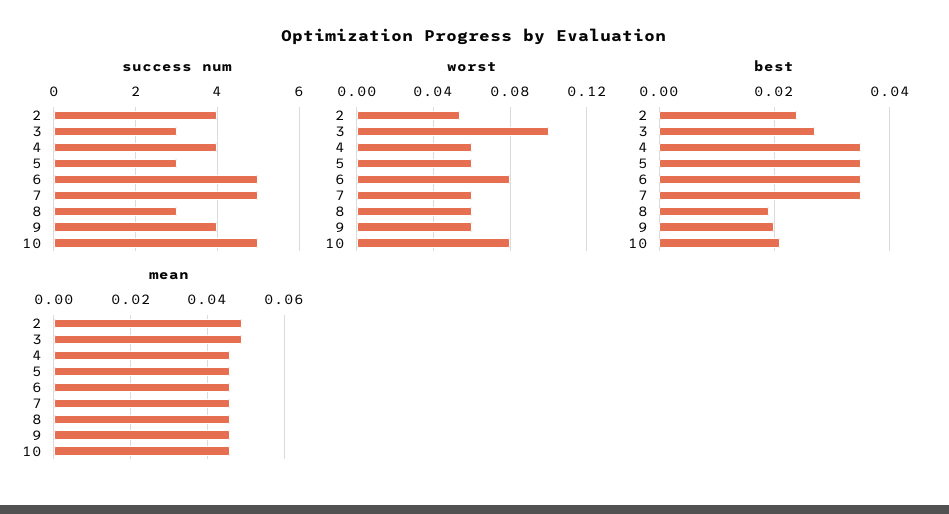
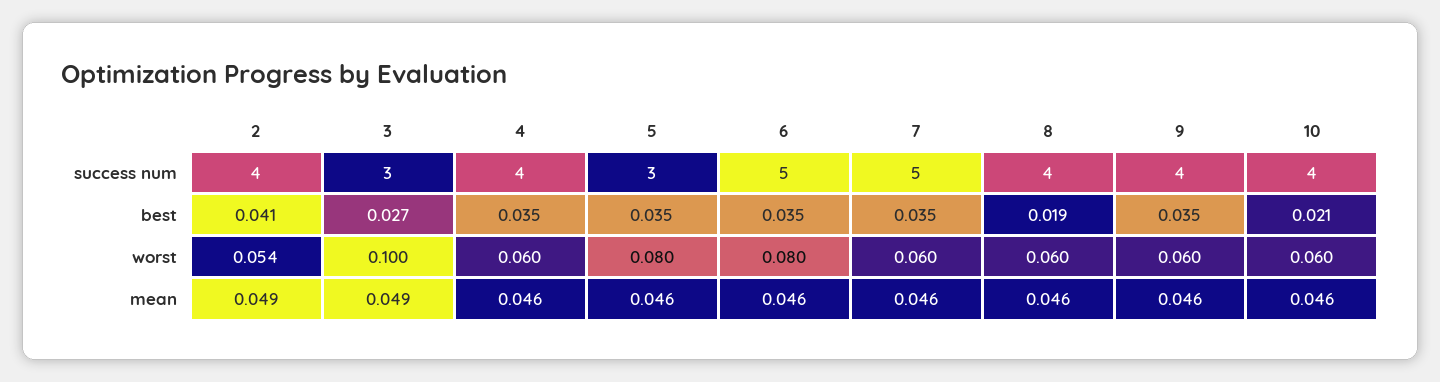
success num, 8: 3 -> 4
success num, 10: 5 -> 4
worst, 5: 0.06 -> 0.08
worst, 10: 0.08 -> 0.06
best, 2: 0.025 -> 0.041
best, 9: 0.02 -> 0.035

